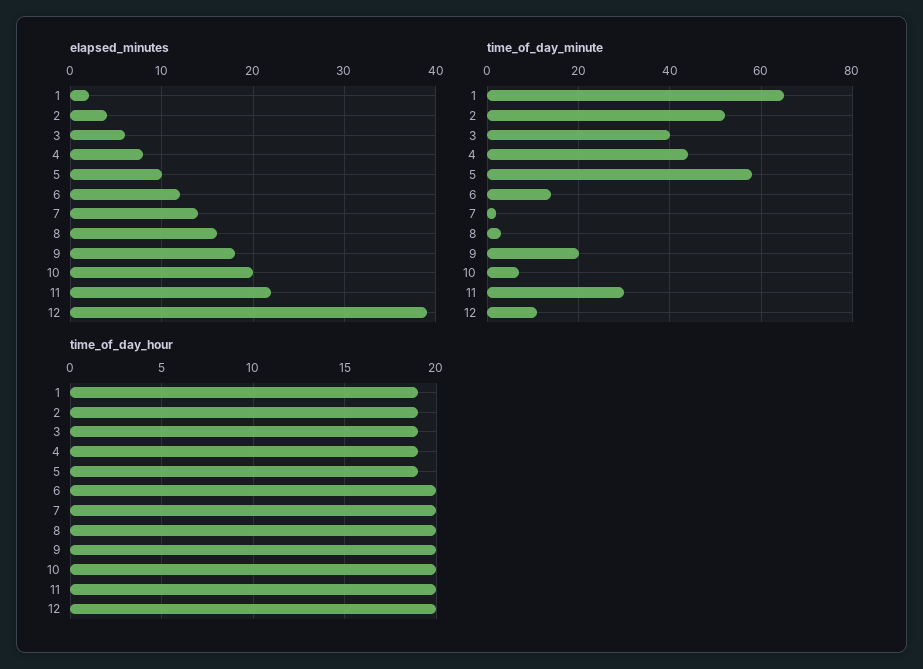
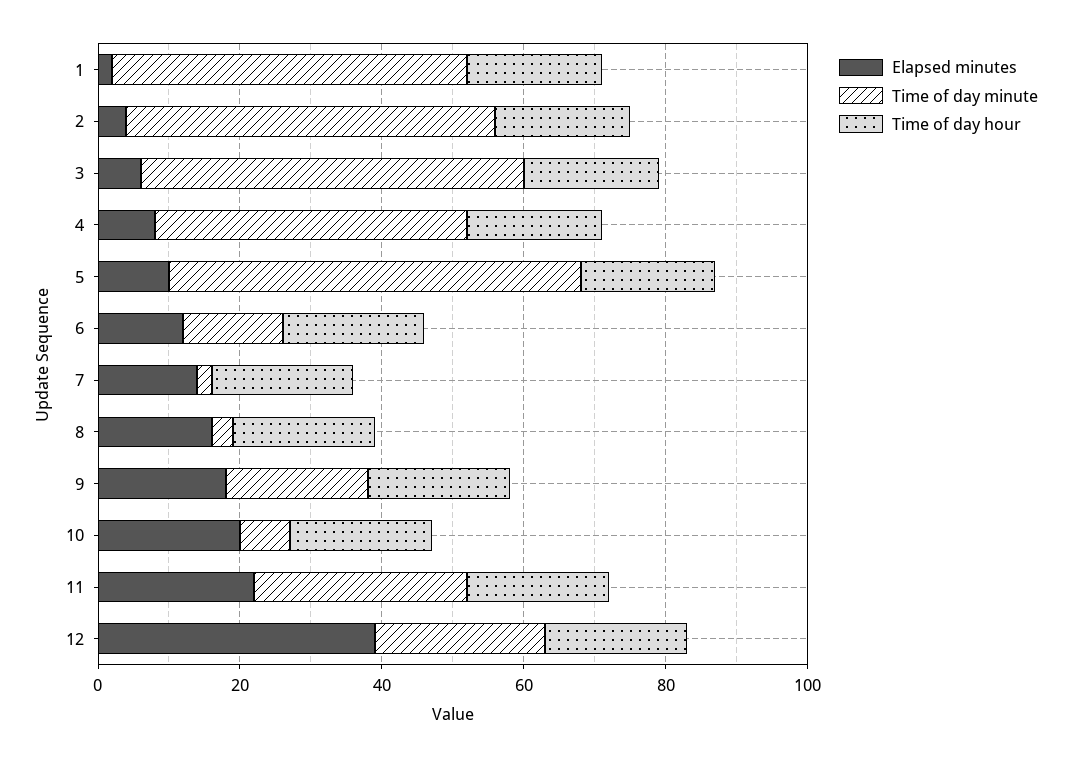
time_of_day_minute, 1: 65 -> 50
time_of_day_minute, 3: 40 -> 55
time_of_day_minute, 12: 10 -> 25

